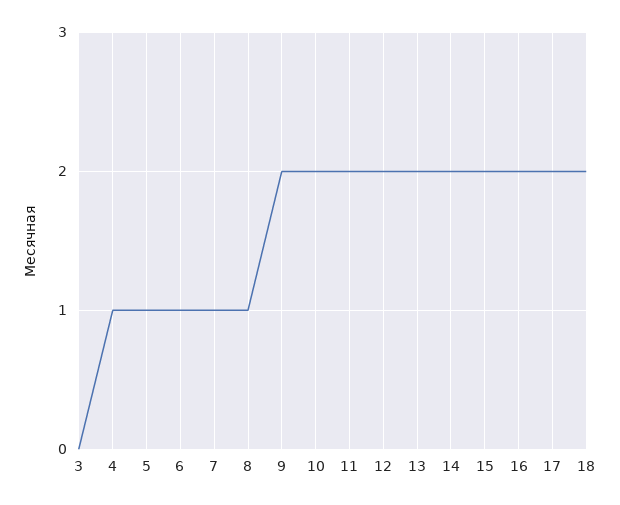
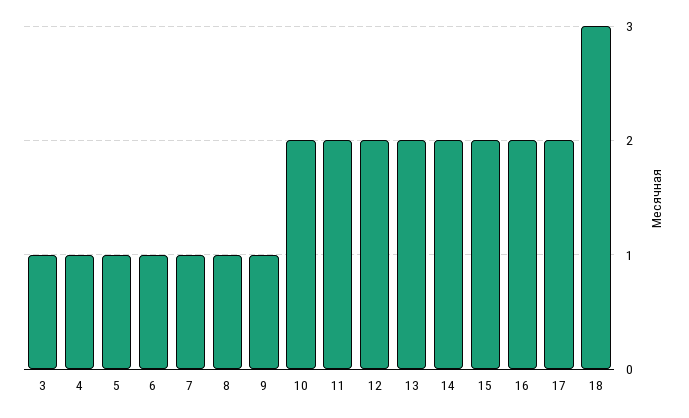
3: 0 -> 1
9: 2 -> 1
18: 2 -> 3

